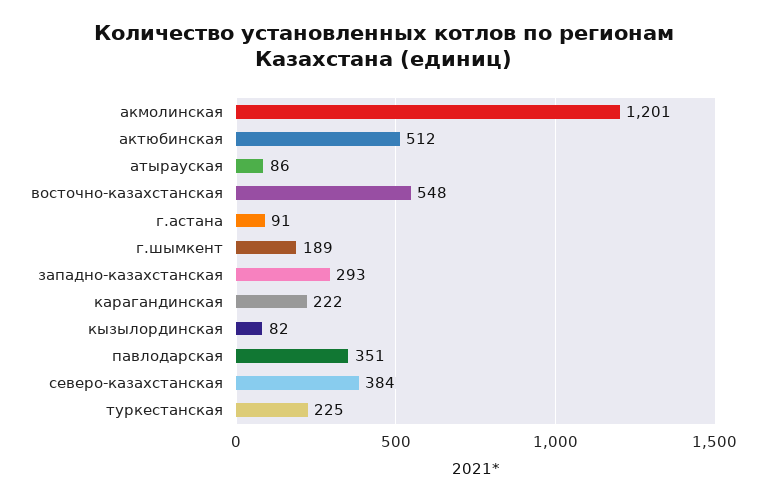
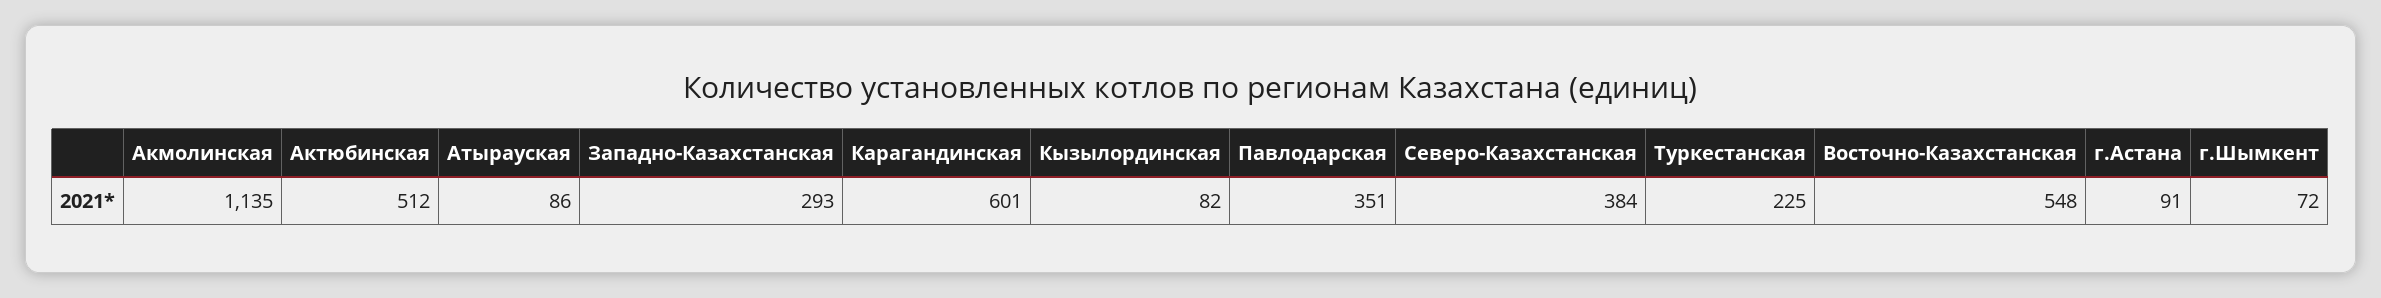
акмолинская: 1201 -> 1135
г.шымкент: 189 -> 72
карагандинская: 222 -> 601

